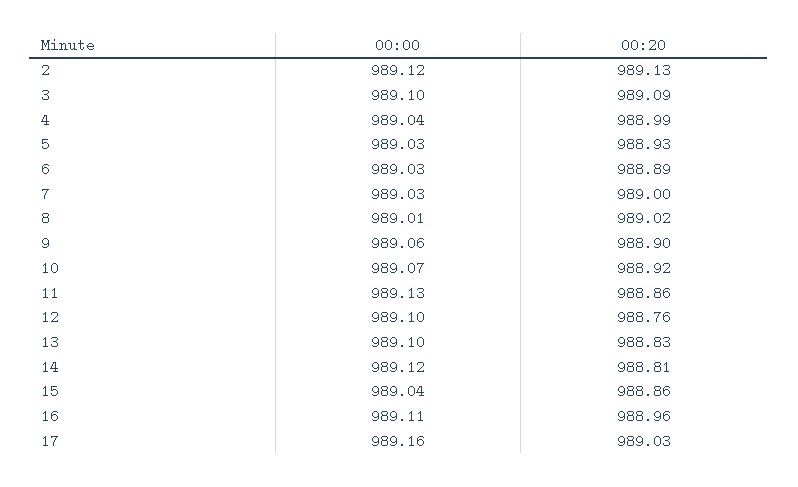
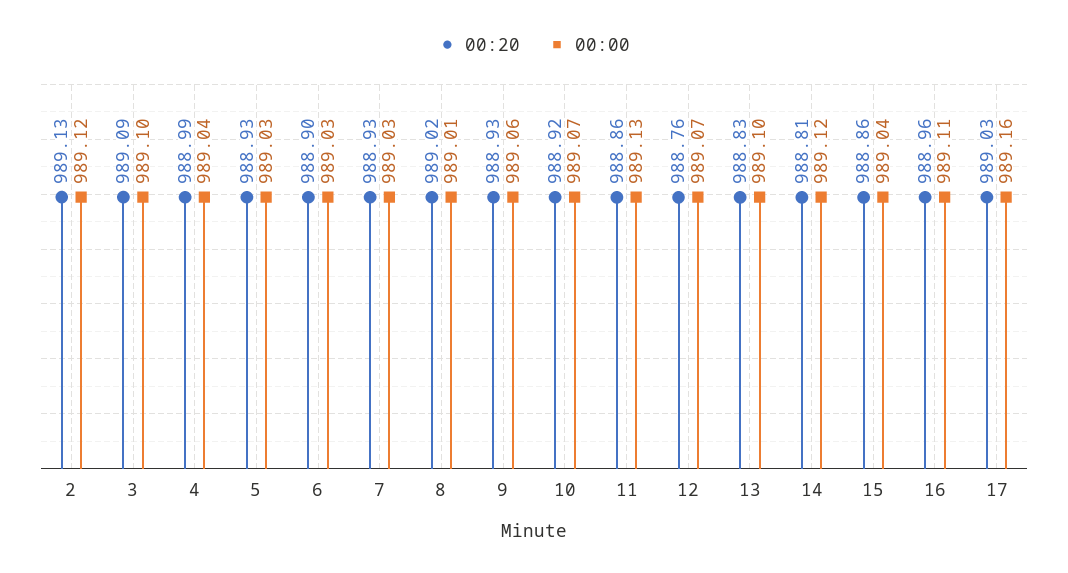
00:20, 6: 988.89 -> 988.9
00:20, 7: 989 -> 988.93
00:20, 9: 988.9 -> 988.93
00:00, 12: 989.1 -> 989.07

